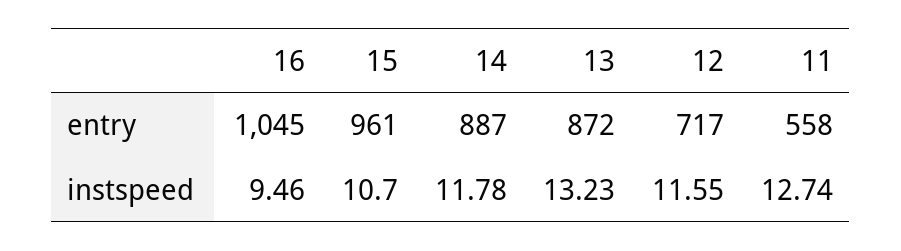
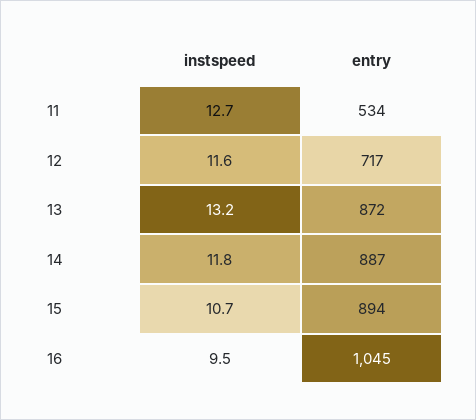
15, entry: 961 -> 894
11, entry: 558 -> 534

